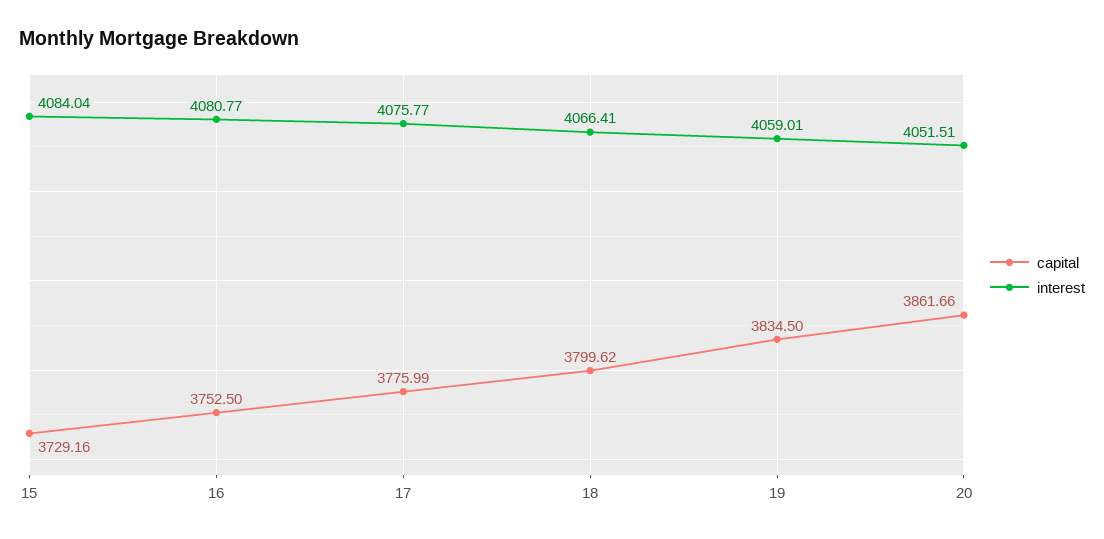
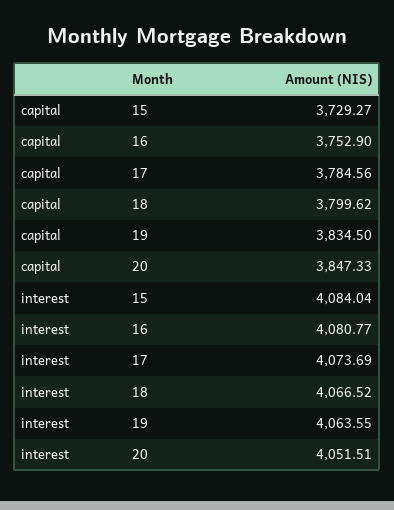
capital, 15: 3729.16 -> 3729.27
capital, 16: 3752.5 -> 3752.9
capital, 17: 3775.99 -> 3784.56
interest, 17: 4075.77 -> 4073.69
interest, 18: 4066.41 -> 4066.52
interest, 19: 4059.01 -> 4063.55
capital, 20: 3861.66 -> 3847.33

